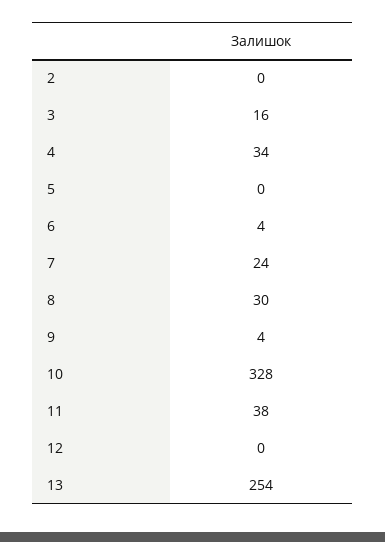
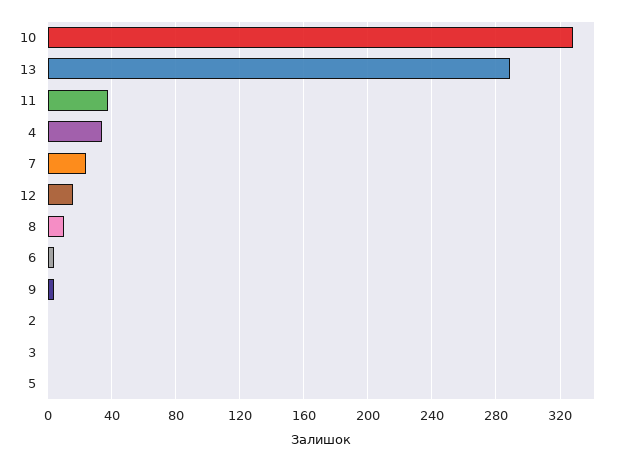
3: 16 -> 0
8: 30 -> 10
12: 0 -> 15
13: 254 -> 290

